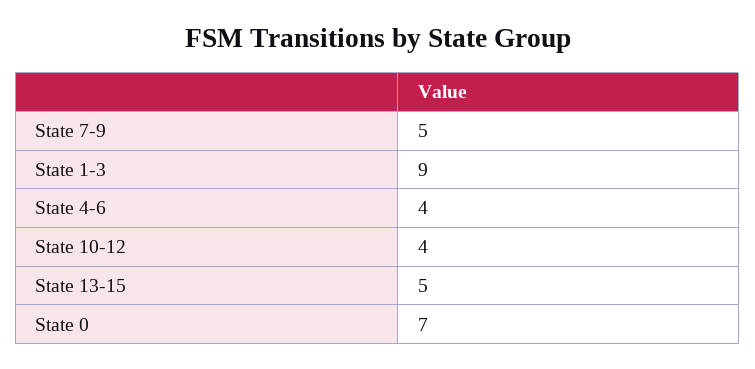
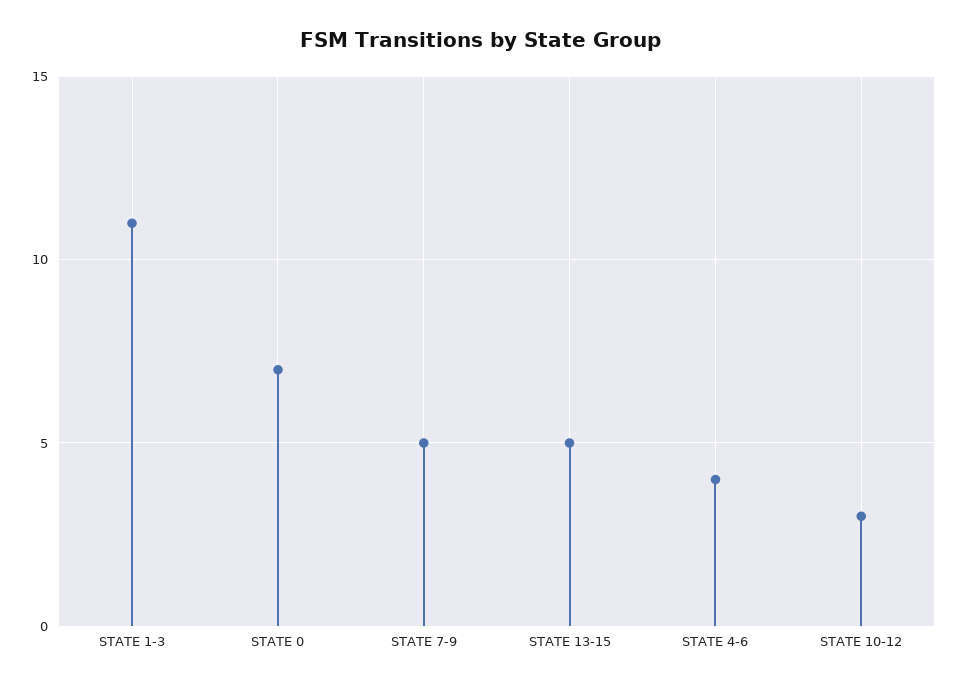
State 1-3: 9 -> 11
State 10-12: 4 -> 3

